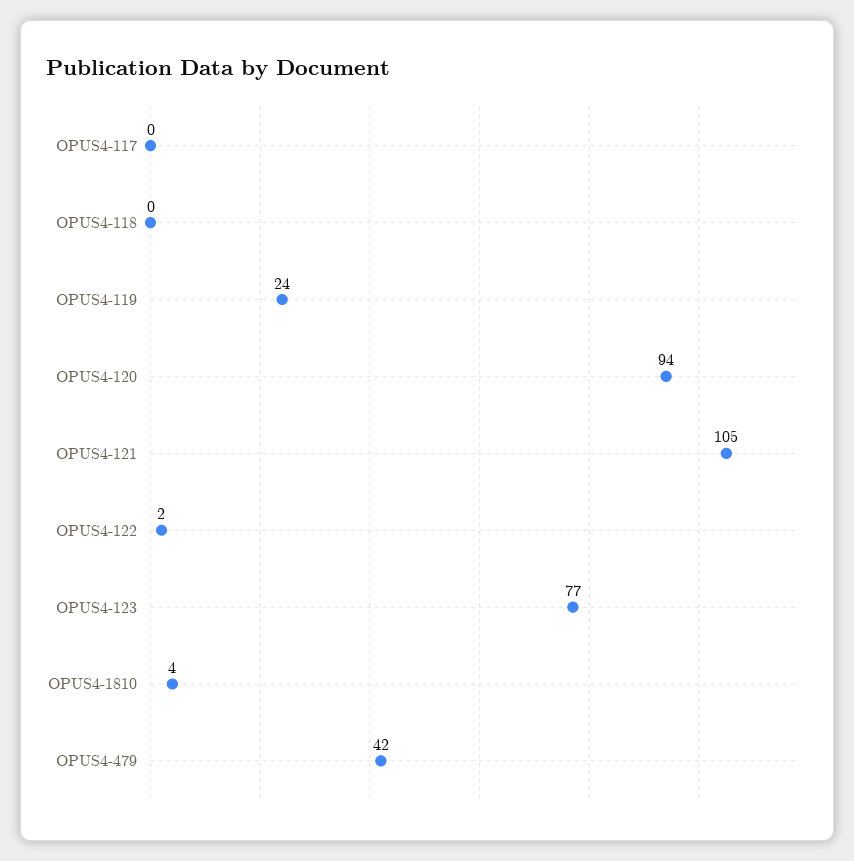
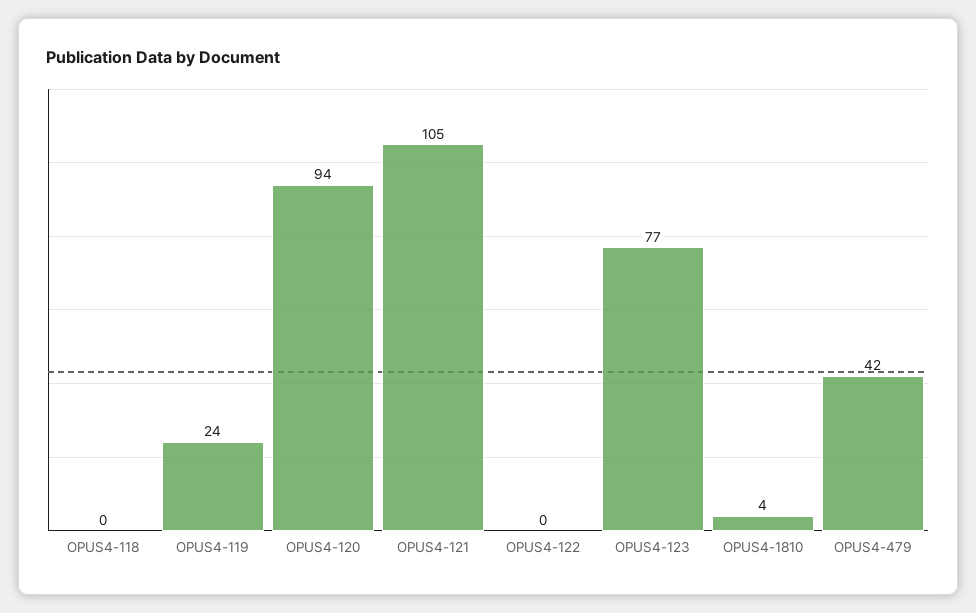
OPUS4-117: 0 -> none
OPUS4-122: 2 -> 0

